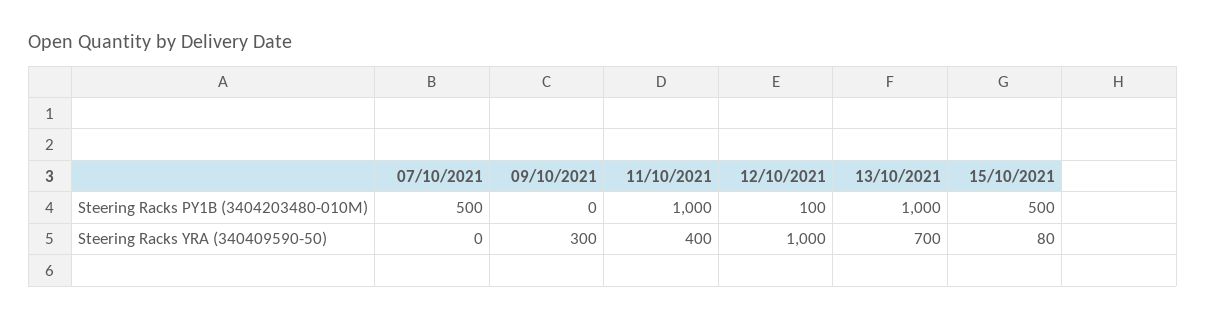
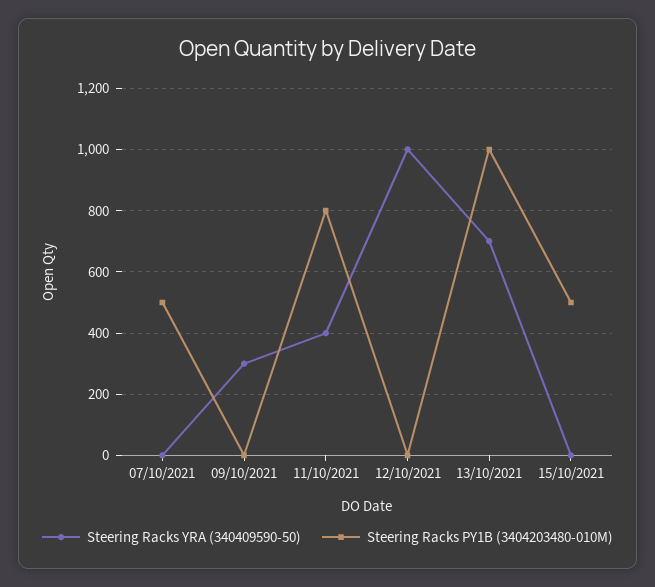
Steering Racks PY1B (3404203480-010M), 11/10/2021: 1000 -> 800
Steering Racks PY1B (3404203480-010M), 12/10/2021: 100 -> 0
Steering Racks YRA (340409590-50), 15/10/2021: 80 -> 0

